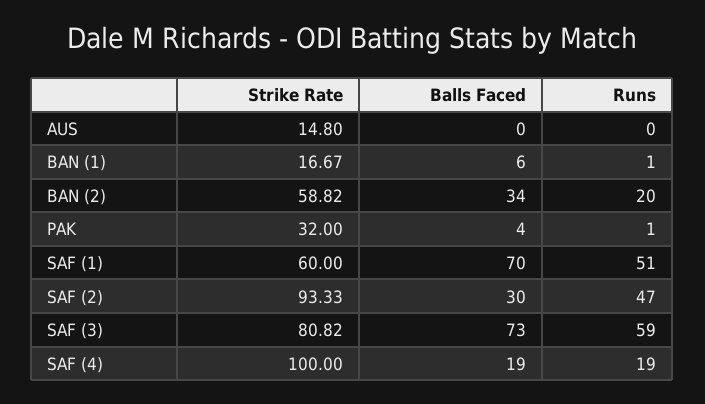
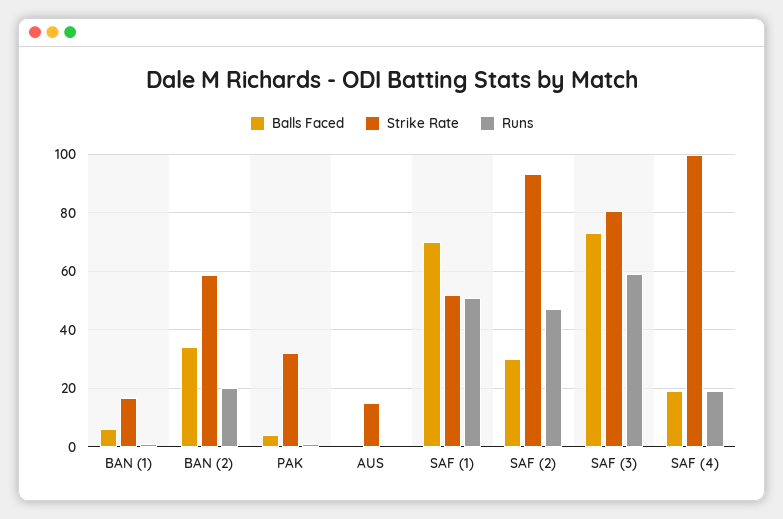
Strike Rate, SAF (1): 60 -> 52.5

